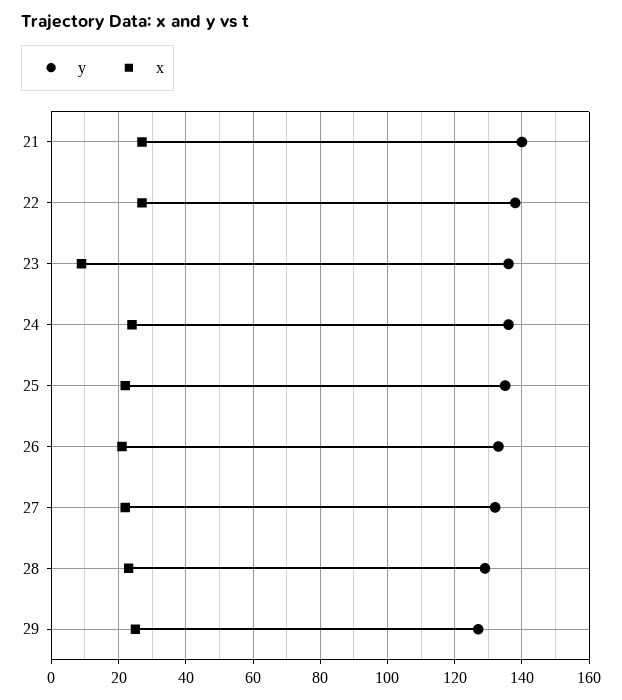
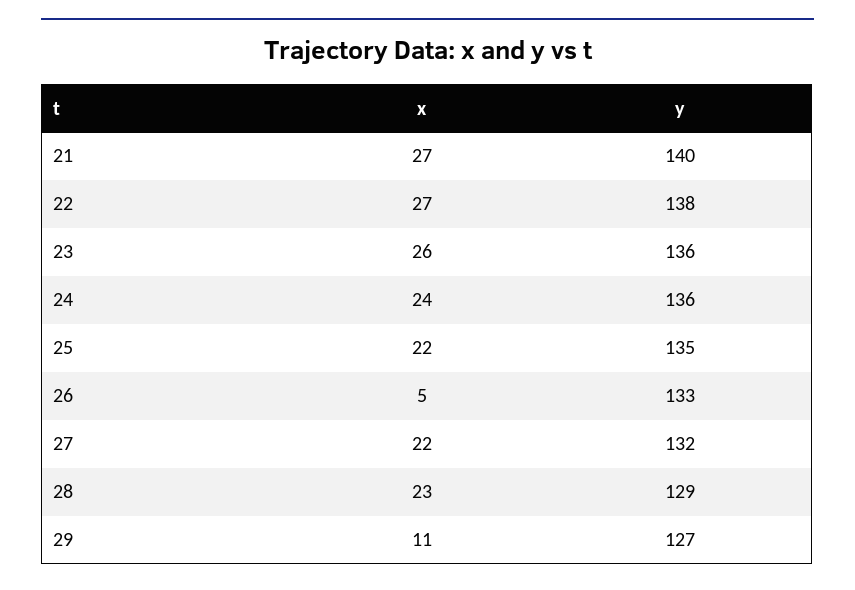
x, 23: 10 -> 26
x, 26: 20 -> 5
x, 29: 25 -> 11

